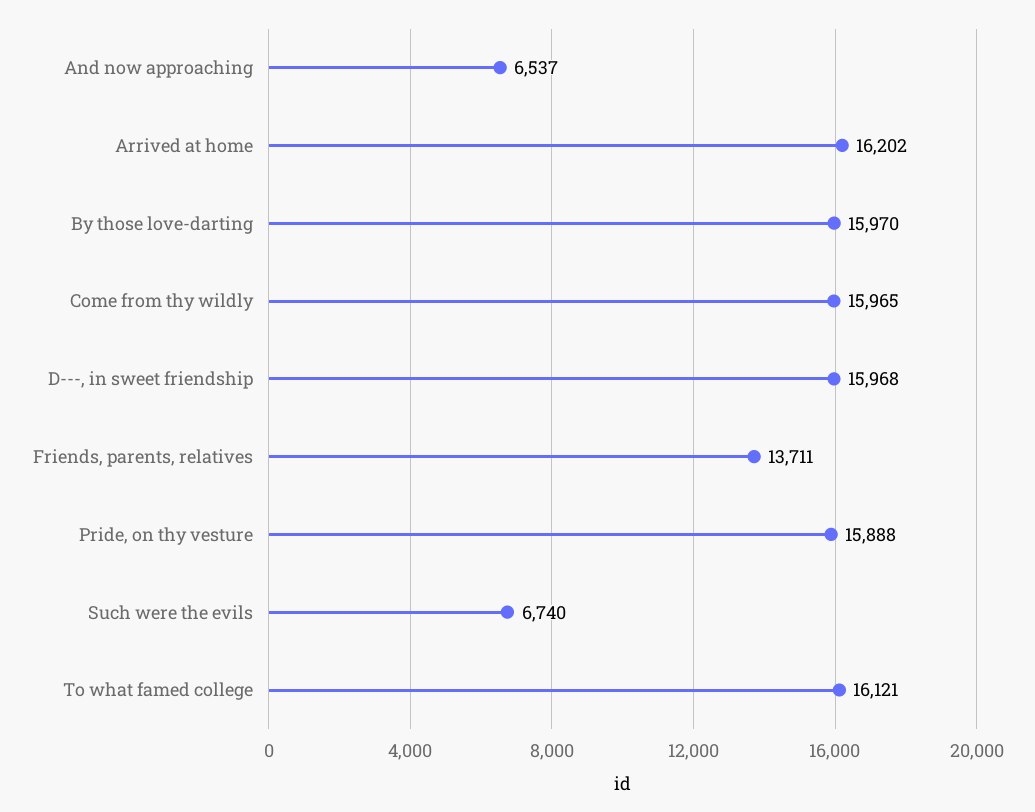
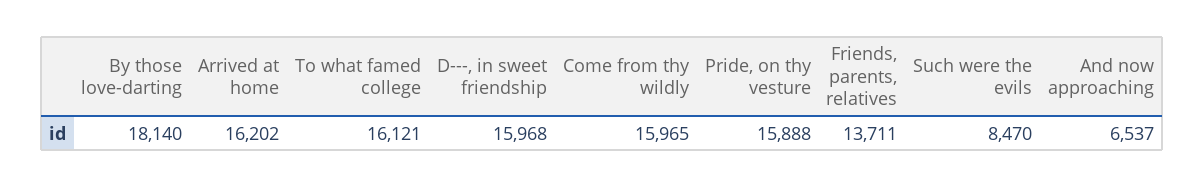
By those love-darting: 15970 -> 18140
Such were the evils: 6740 -> 8470

